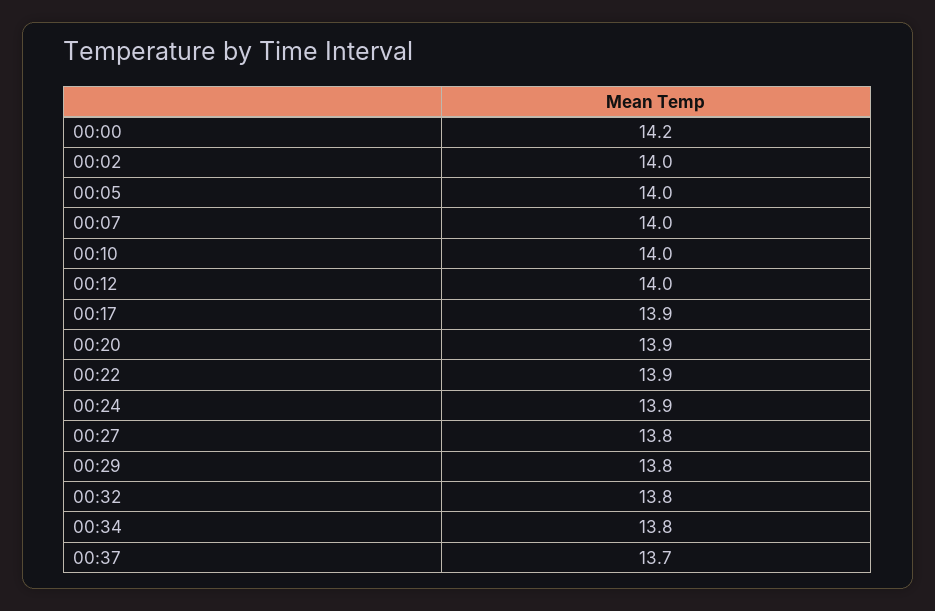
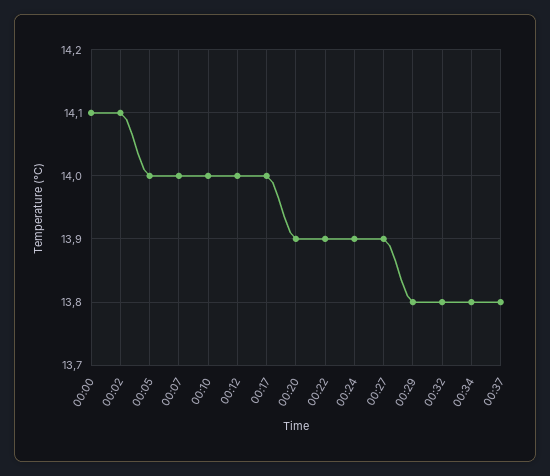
00:00: 14.2 -> 14.1
00:02: 14 -> 14.1
00:17: 13.9 -> 14
00:27: 13.8 -> 13.9
00:37: 13.7 -> 13.8

